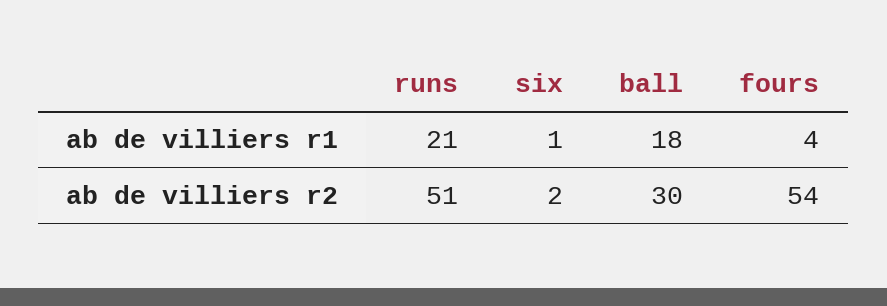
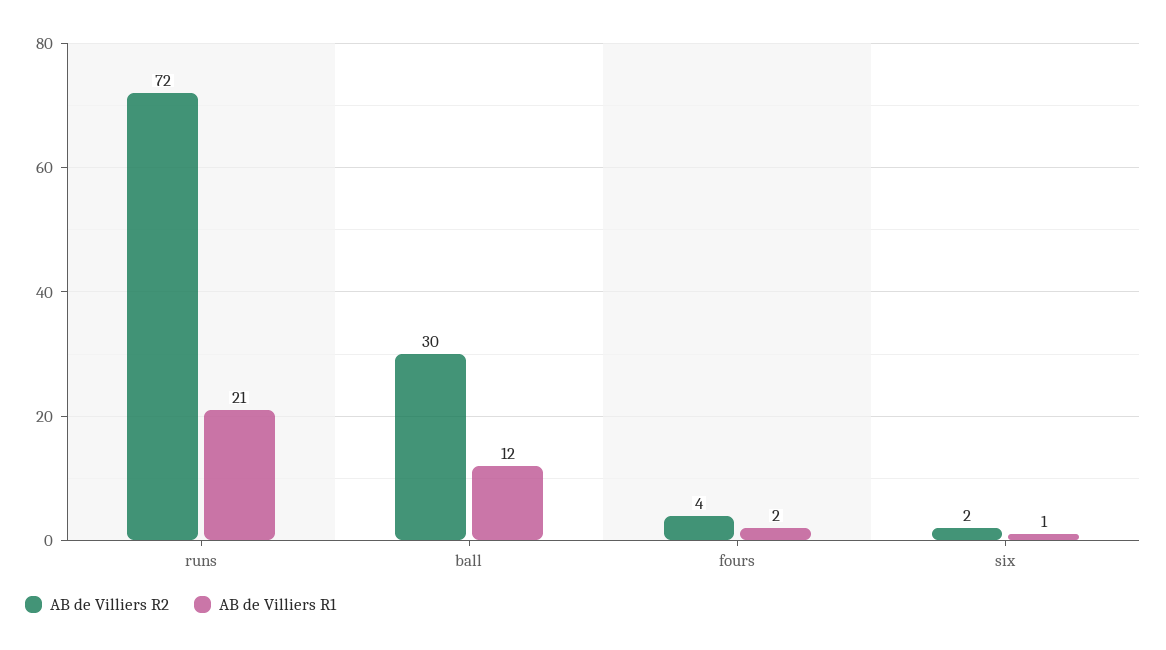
ab de villiers r1, ball: 18 -> 12
ab de villiers r1, fours: 4 -> 2
ab de villiers r2, runs: 51 -> 72
ab de villiers r2, fours: 54 -> 4

